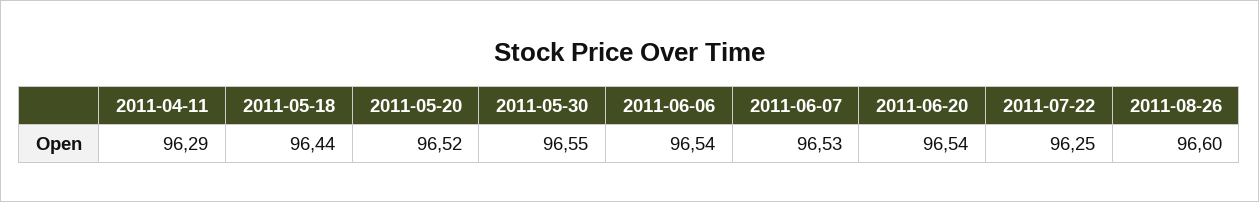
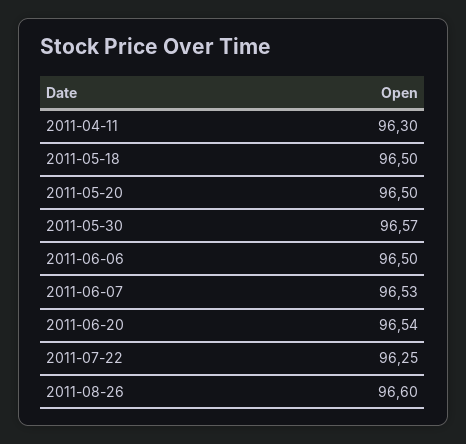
2011-04-11: 96.29 -> 96.3
2011-05-18: 96.44 -> 96.5
2011-05-20: 96.52 -> 96.5
2011-05-30: 96.55 -> 96.57
2011-06-06: 96.54 -> 96.5

